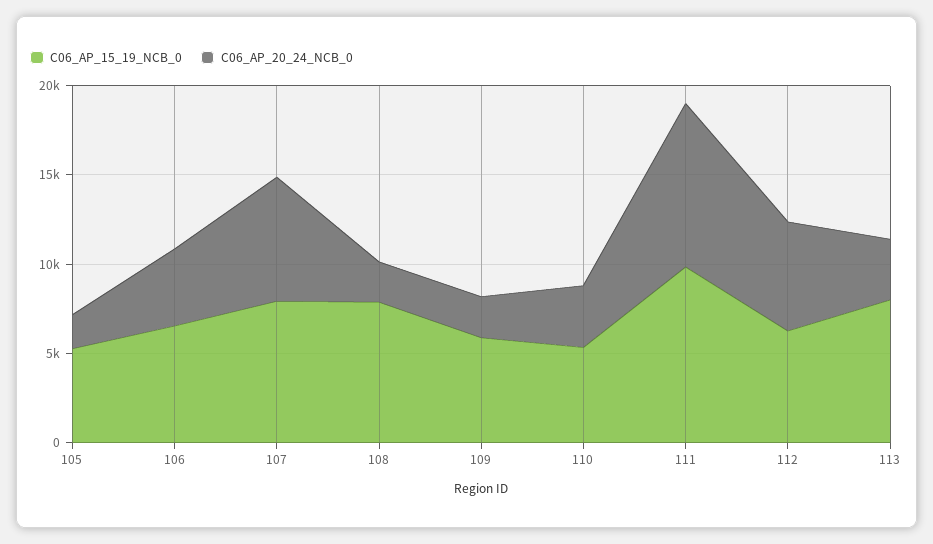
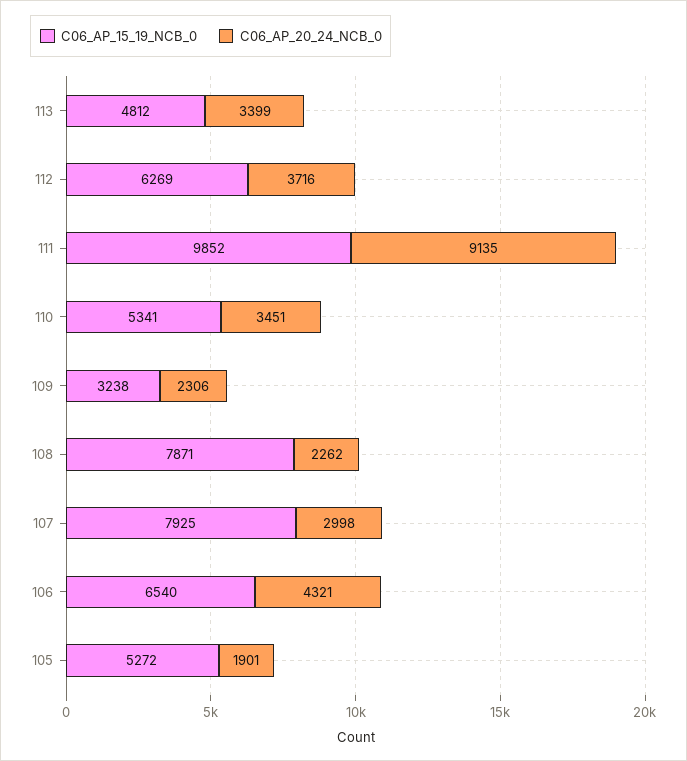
C06_AP_20_24_NCB_0, 107: 7000 -> 2998
C06_AP_15_19_NCB_0, 109: 6000 -> 3238
C06_AP_20_24_NCB_0, 112: 6000 -> 3716
C06_AP_15_19_NCB_0, 113: 8000 -> 4812

